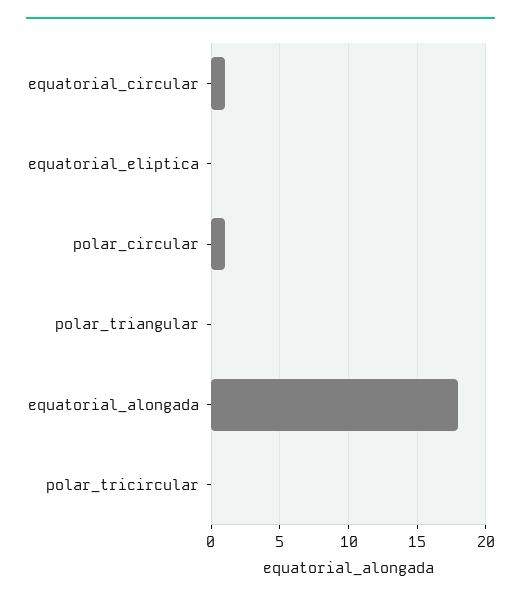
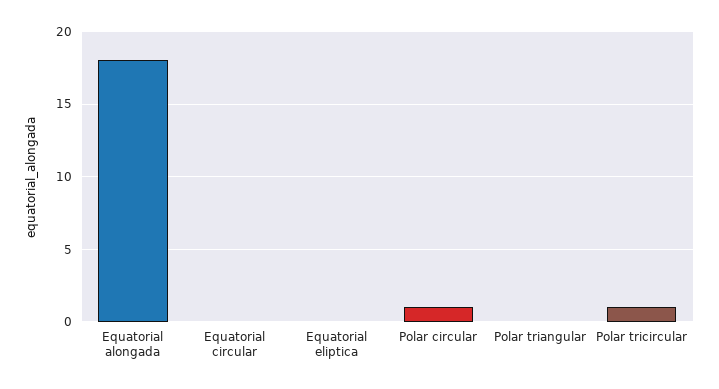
equatorial_circular: 1 -> 0
polar_tricircular: 0 -> 1

